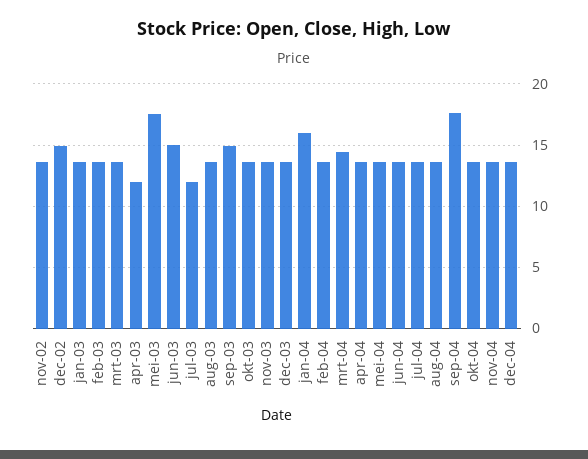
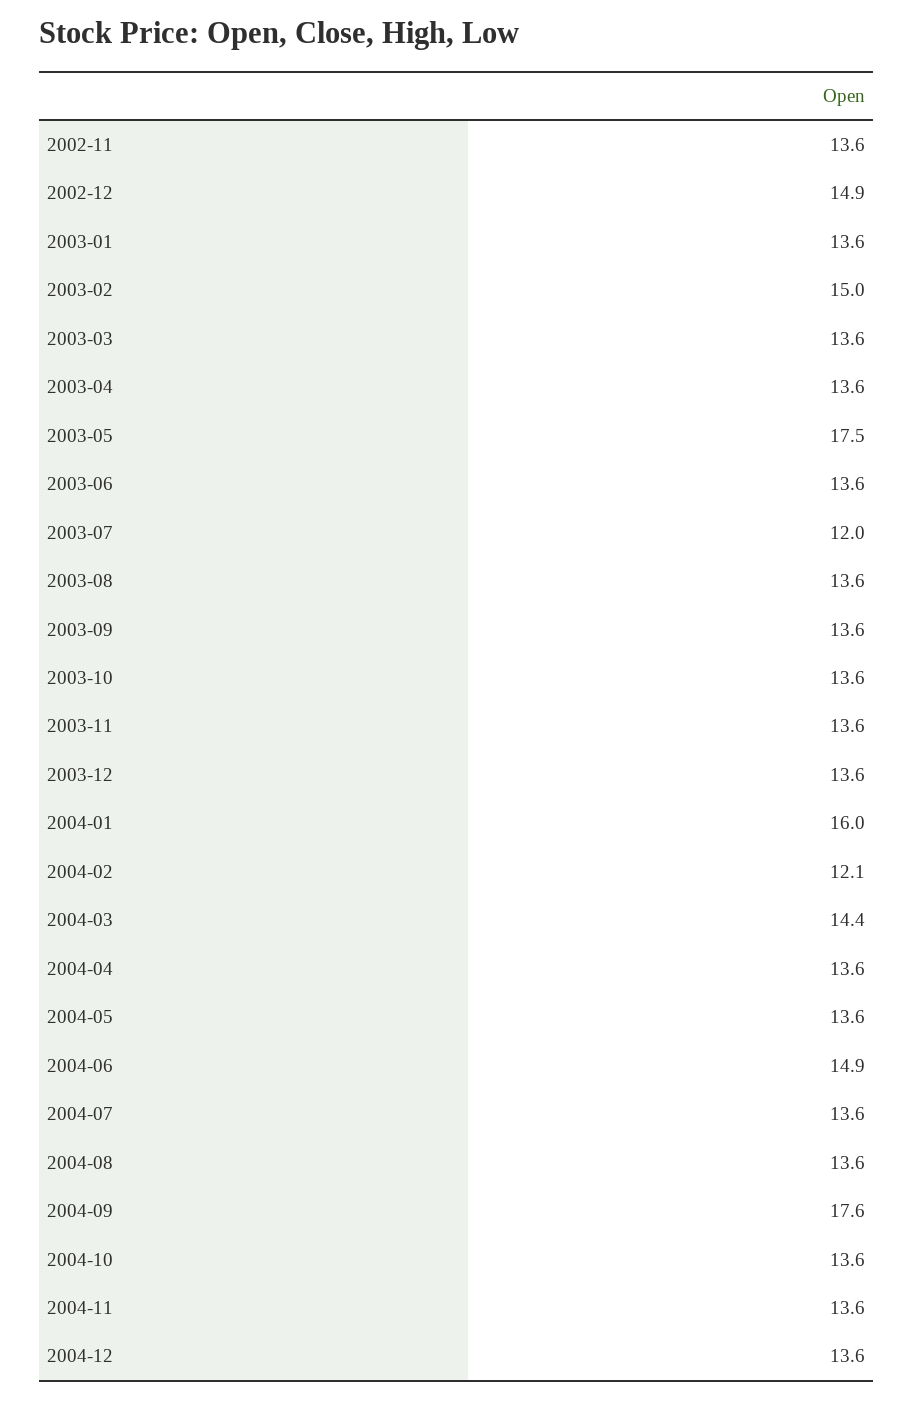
feb-03: 13.5 -> 15
apr-03: 12 -> 13.6
jun-03: 15 -> 13.6
sep-03: 15 -> 13.6
feb-04: 13.5 -> 12.1
jun-04: 13.5 -> 14.9

